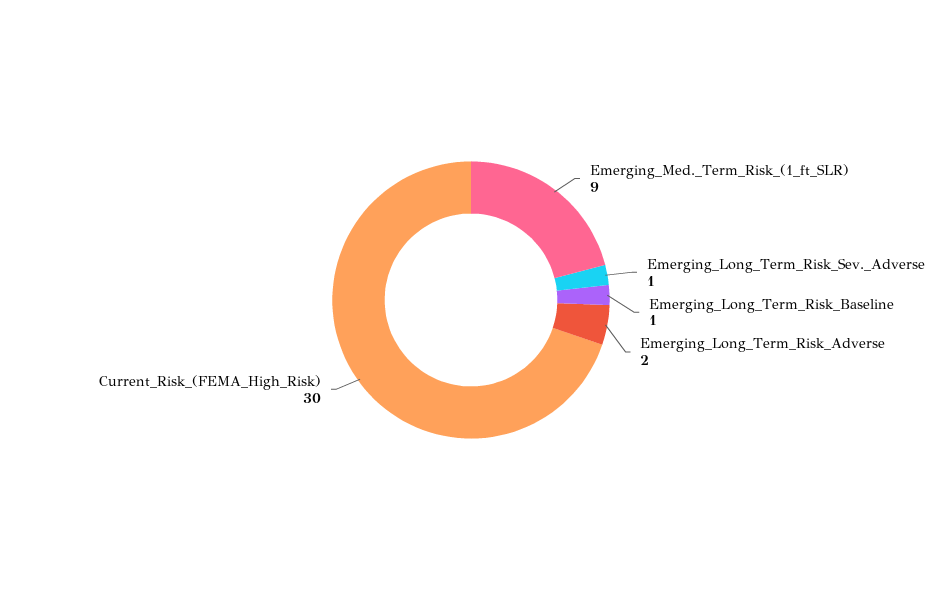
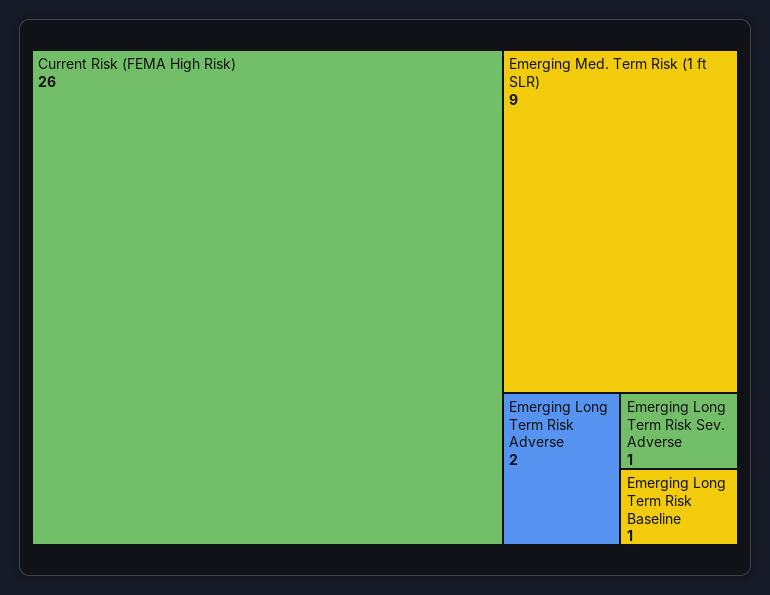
Current_Risk_(FEMA_High_Risk): 30 -> 26

